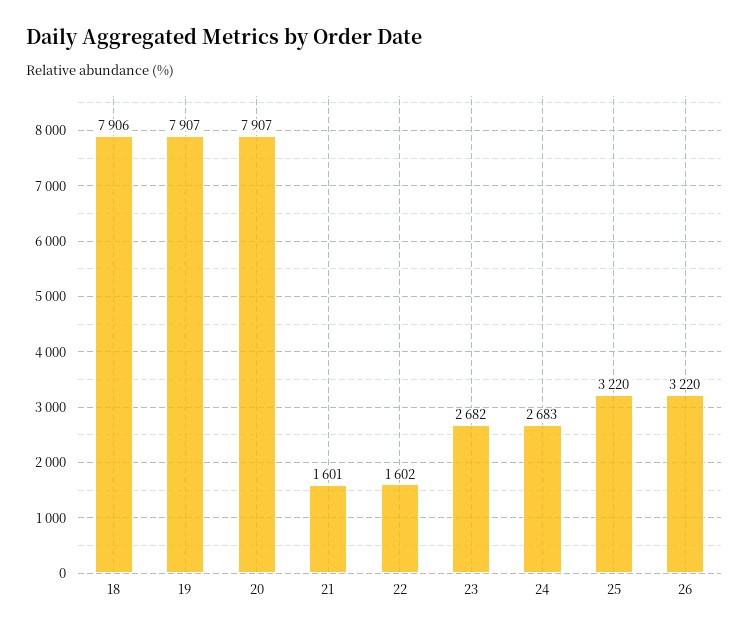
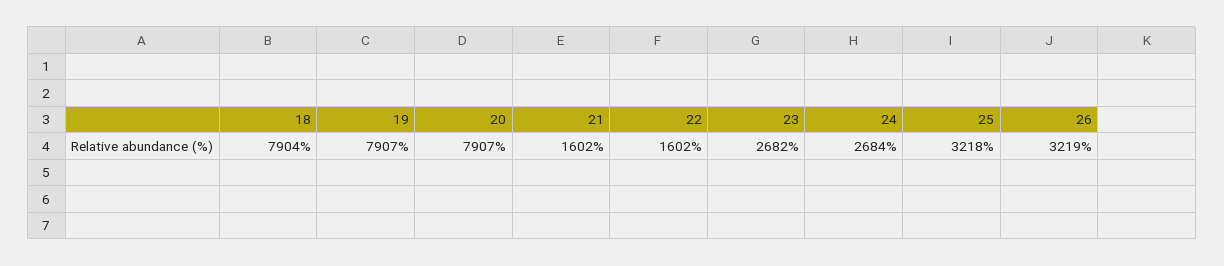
18: 7906 -> 7904
21: 1601 -> 1602
24: 2683 -> 2684
25: 3220 -> 3218
26: 3220 -> 3219

